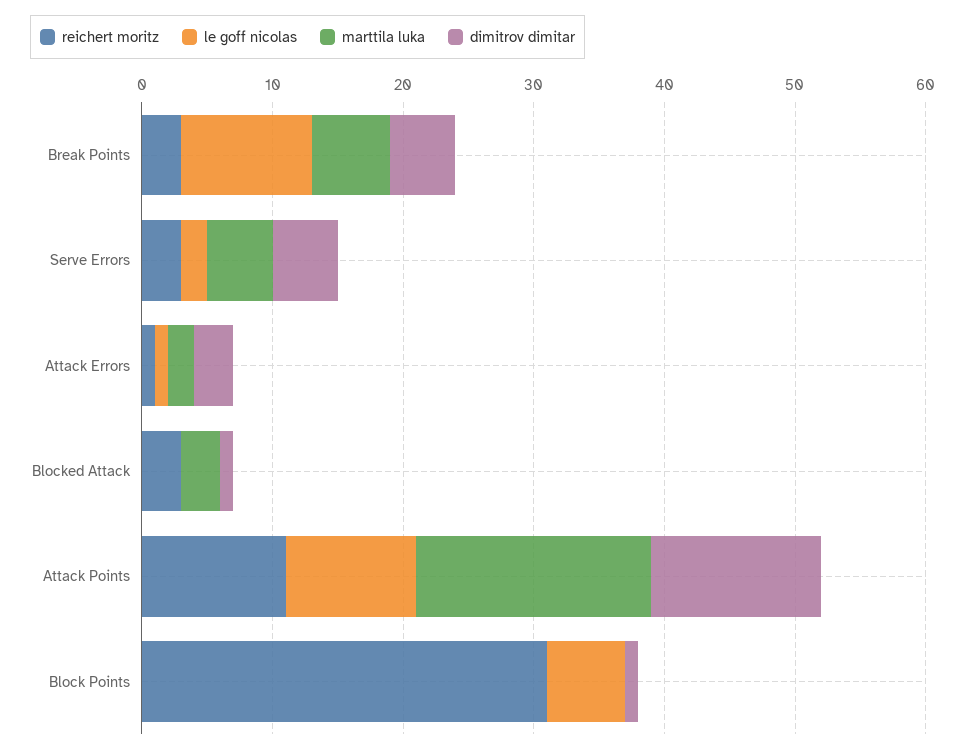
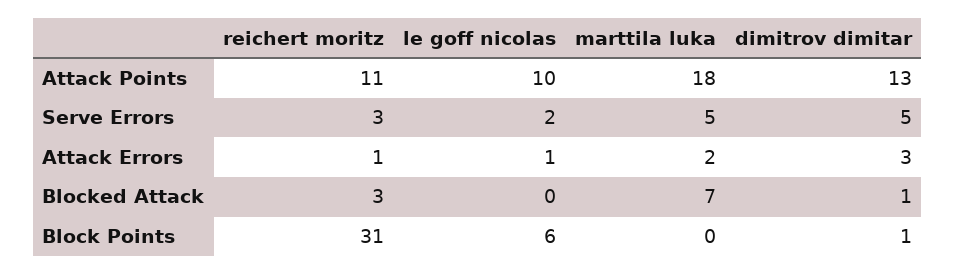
reichert moritz, Break Points: 3 -> none
le goff nicolas, Break Points: 10 -> none
marttila luka, Break Points: 6 -> none
dimitrov dimitar, Break Points: 5 -> none
marttila luka, Blocked Attack: 3 -> 7

